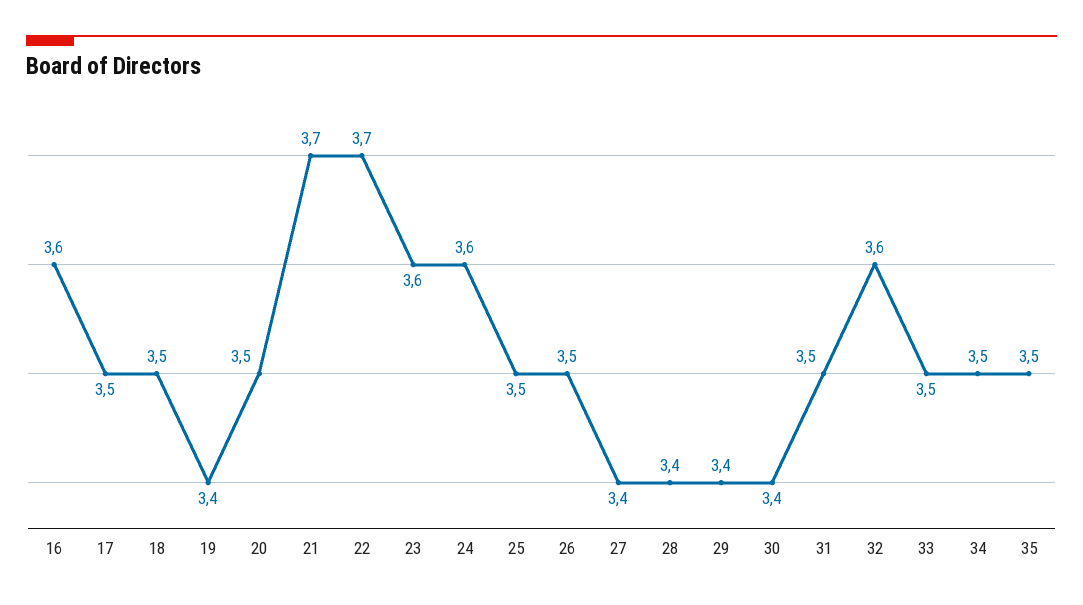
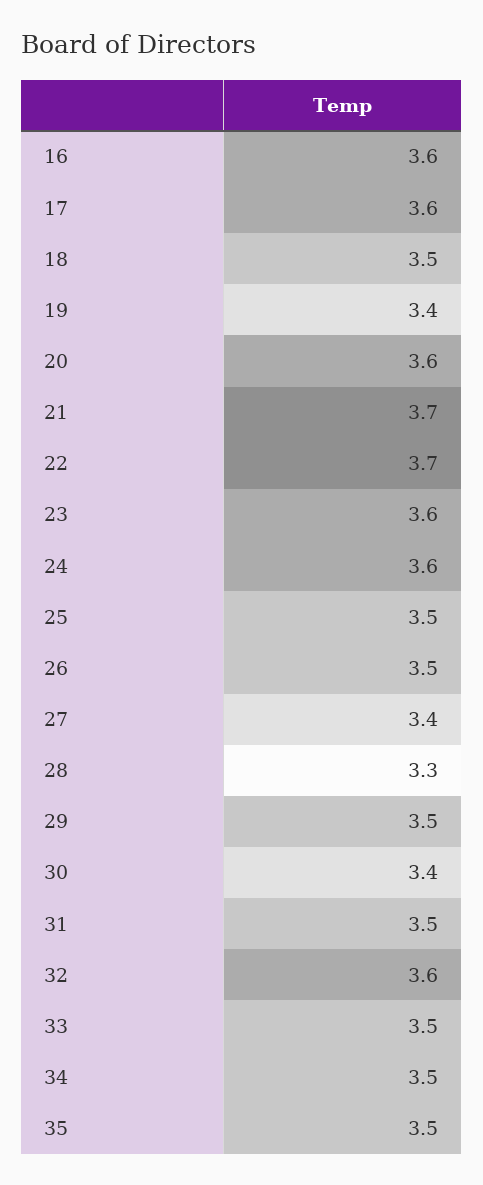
17: 3.5 -> 3.6
20: 3.5 -> 3.6
28: 3.4 -> 3.3
29: 3.4 -> 3.5

